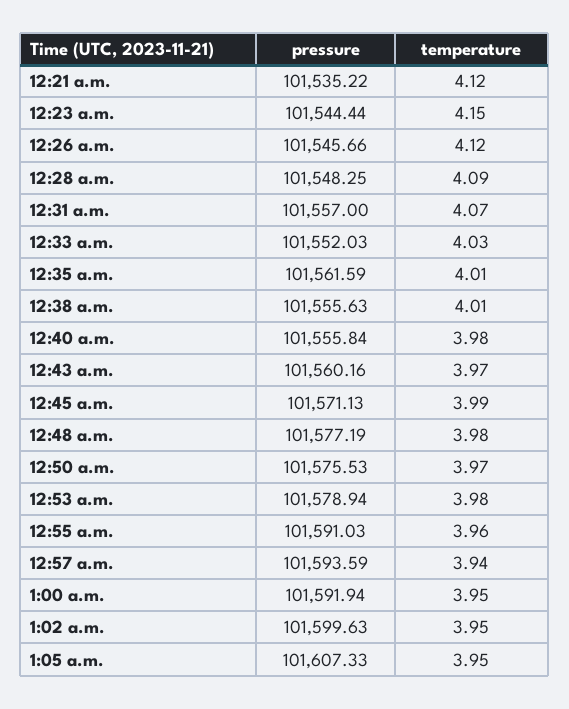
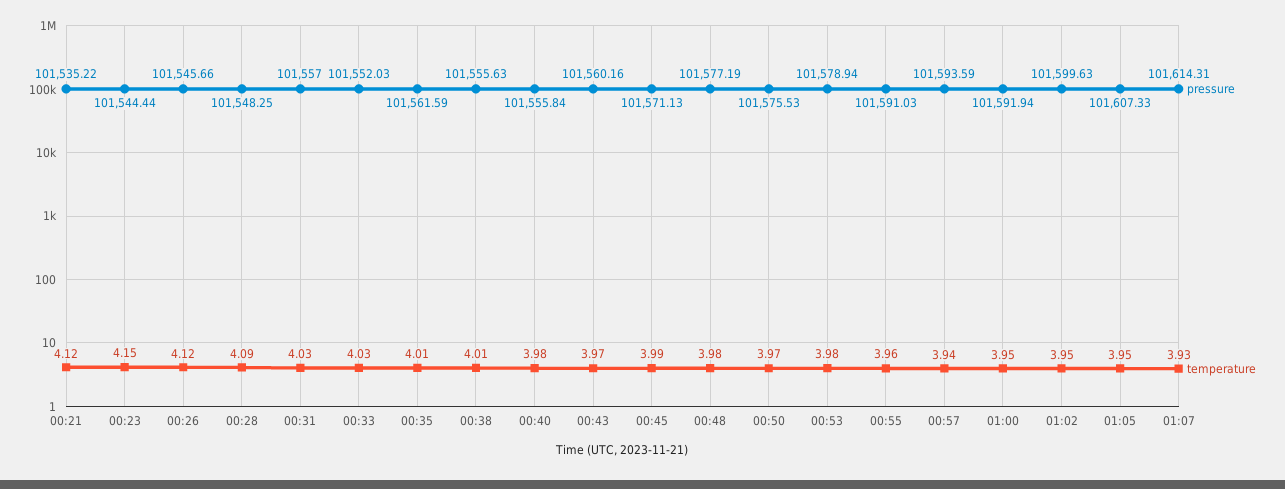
temperature, 12:31 a.m.: 4.07 -> 4.03
pressure, 01:07: none -> 101614.31
temperature, 01:07: none -> 3.93

